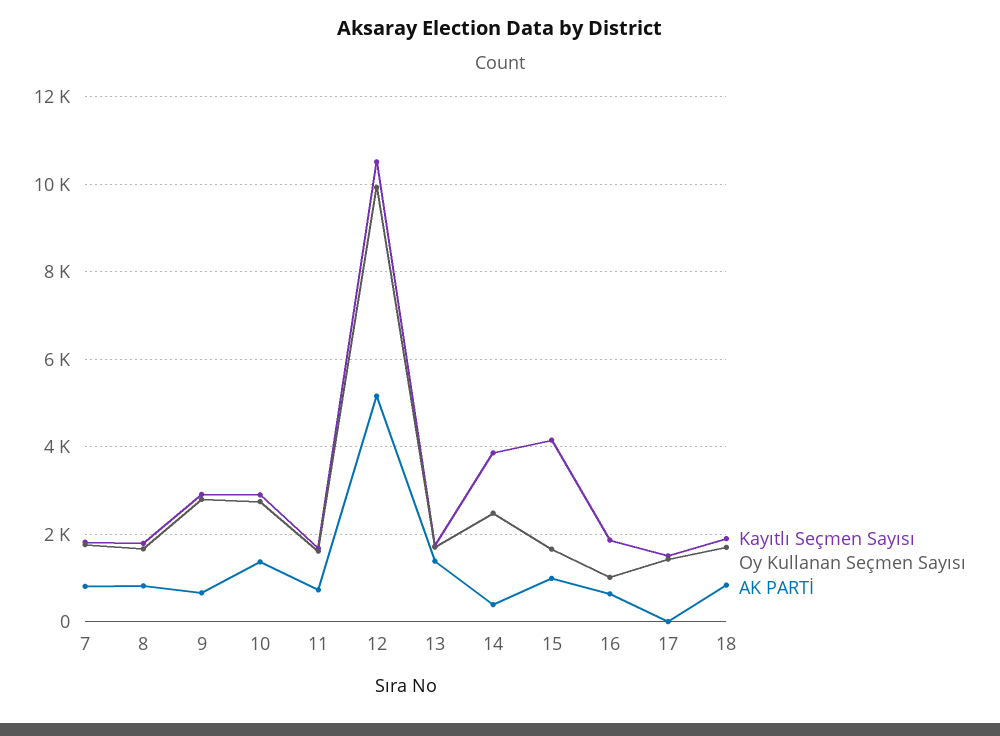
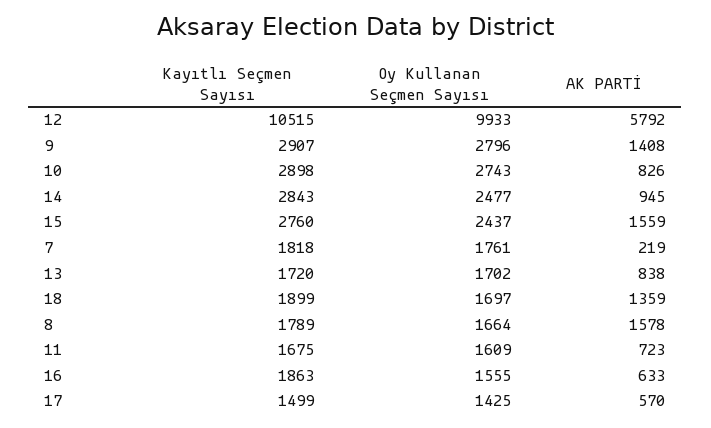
AK PARTİ, 7: 800 -> 219
AK PARTİ, 8: 800 -> 1578
AK PARTİ, 9: 600 -> 1408
AK PARTİ, 10: 1400 -> 826
AK PARTİ, 12: 5200 -> 5792
AK PARTİ, 13: 1400 -> 838
Kayıtlı Seçmen Sayısı, 14: 3800 -> 2843
AK PARTİ, 14: 400 -> 945
Kayıtlı Seçmen Sayısı, 15: 4200 -> 2760
Oy Kullanan Seçmen Sayısı, 15: 1600 -> 2437
AK PARTİ, 15: 1000 -> 1559
Oy Kullanan Seçmen Sayısı, 16: 1000 -> 1555
AK PARTİ, 17: 0 -> 570
AK PARTİ, 18: 800 -> 1359

